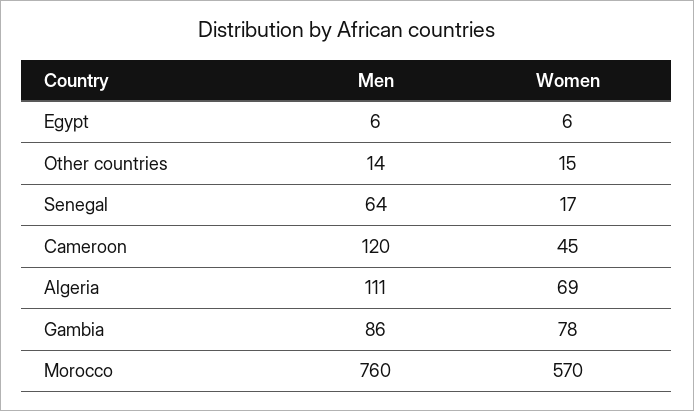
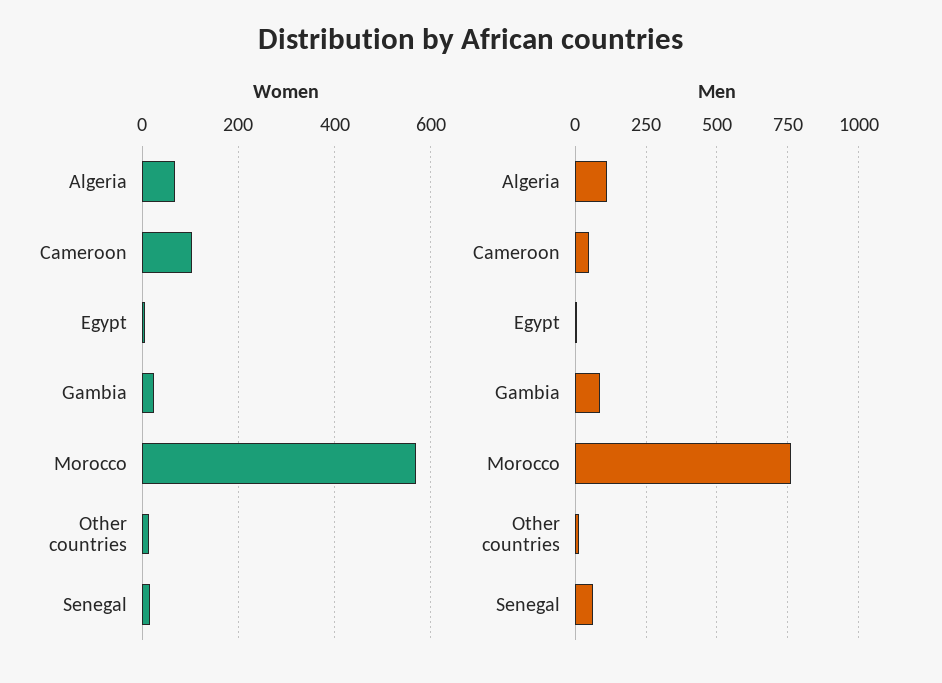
Men, Cameroon: 120 -> 50
Women, Cameroon: 45 -> 100
Women, Gambia: 78 -> 20

